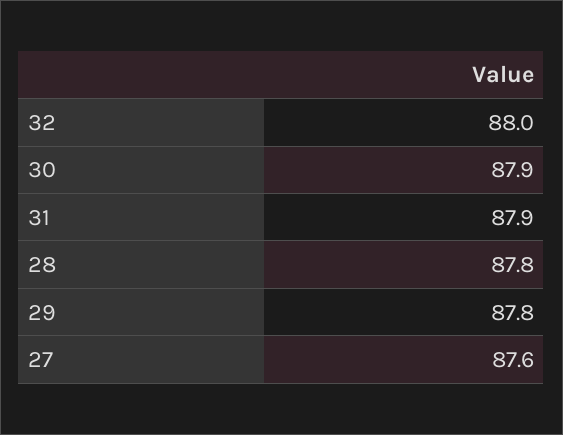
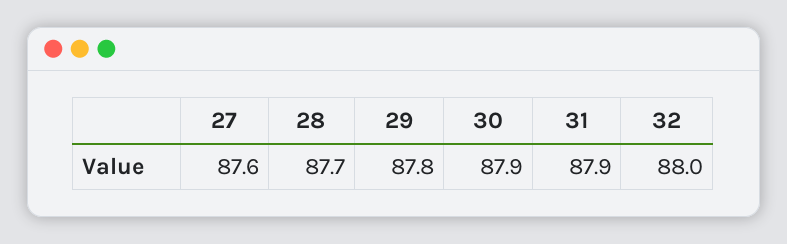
28: 87.8 -> 87.7

